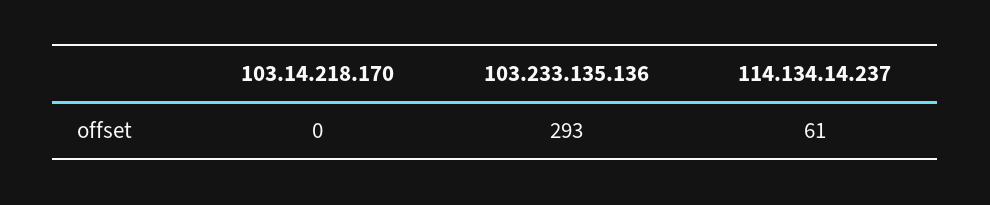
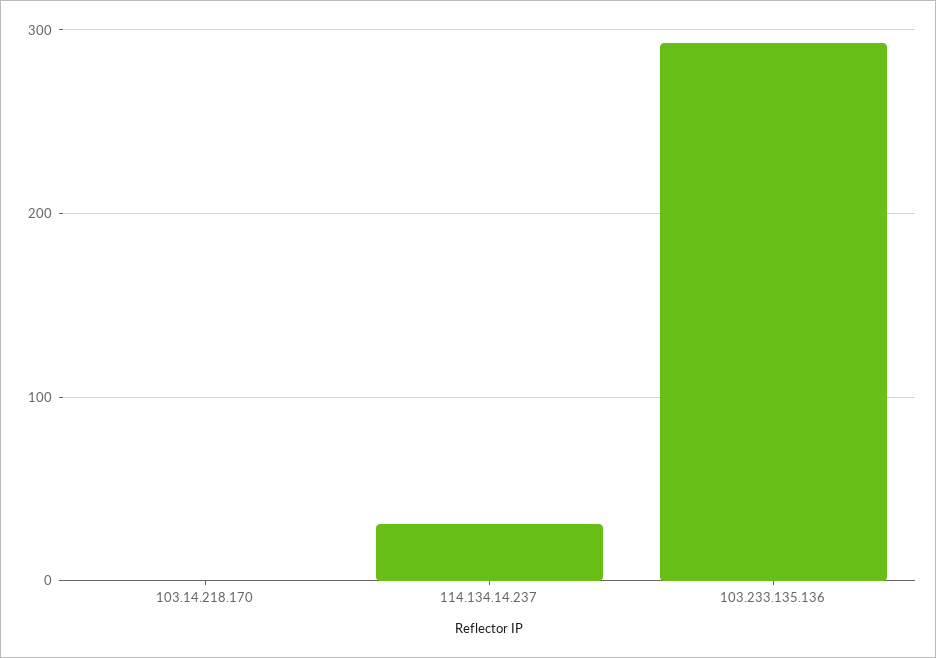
114.134.14.237: 61 -> 30

